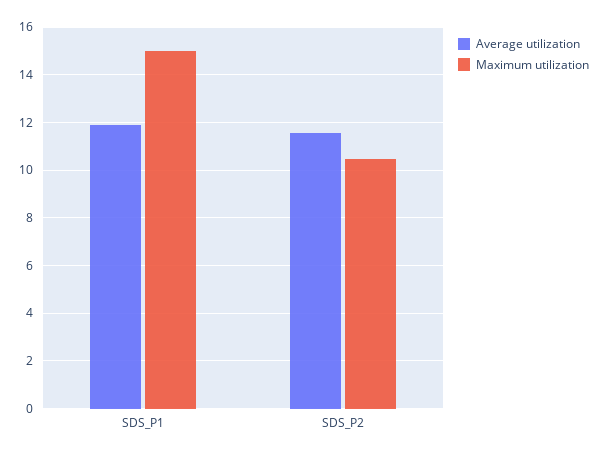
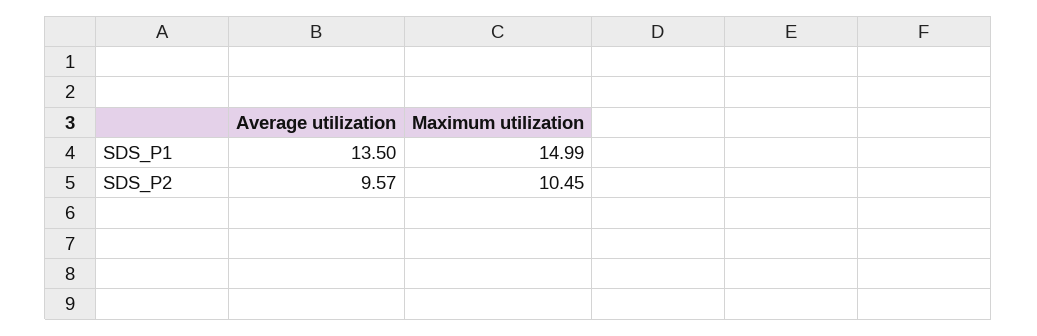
Average utilization, SDS_P1: 12 -> 13.5
Average utilization, SDS_P2: 11.5 -> 9.57

